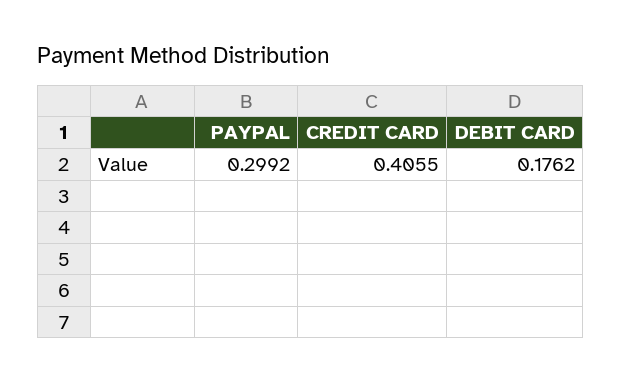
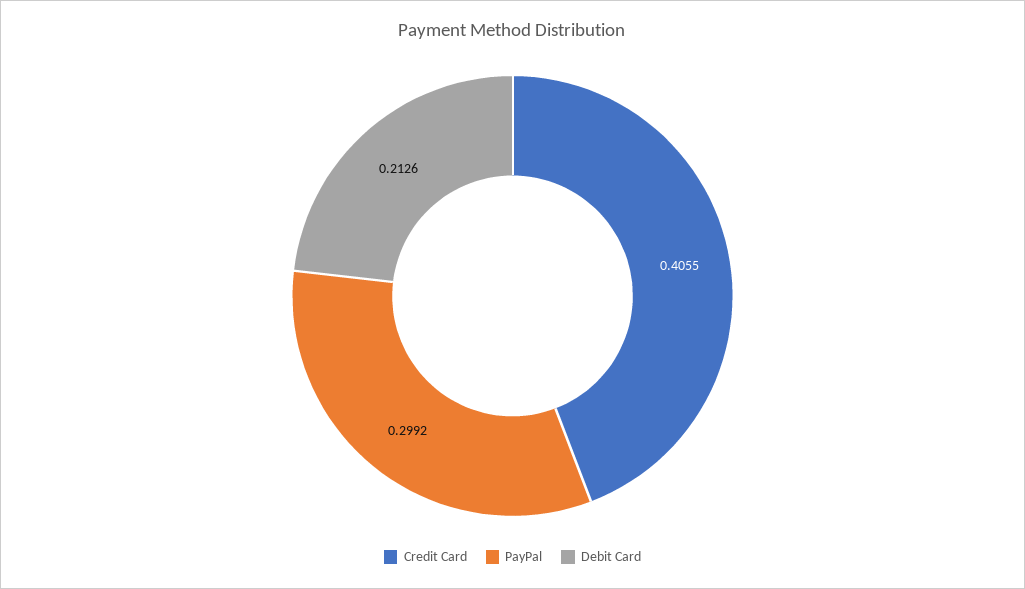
DEBIT CARD: 0.1762 -> 0.2126

